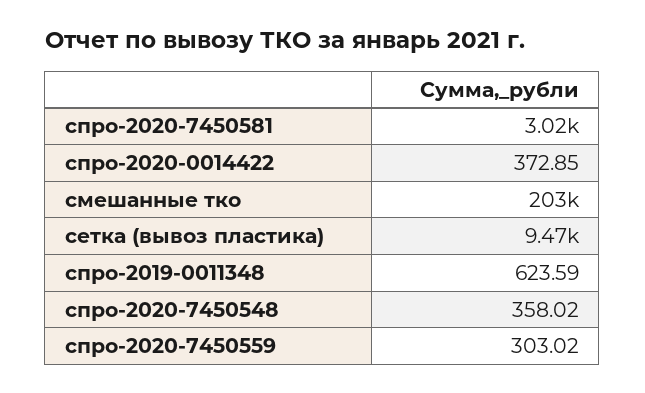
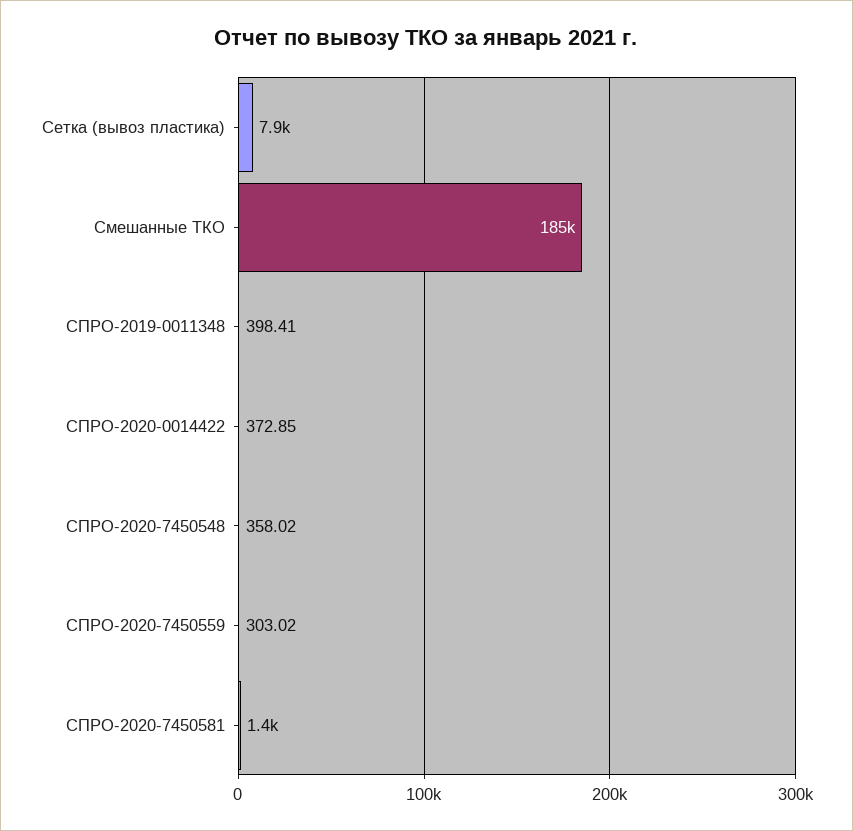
спро-2020-7450581: 3020 -> 1400
смешанные тко: 203000 -> 185000
сетка (вывоз пластика): 9470 -> 7900
спро-2019-0011348: 623.59 -> 398.41

